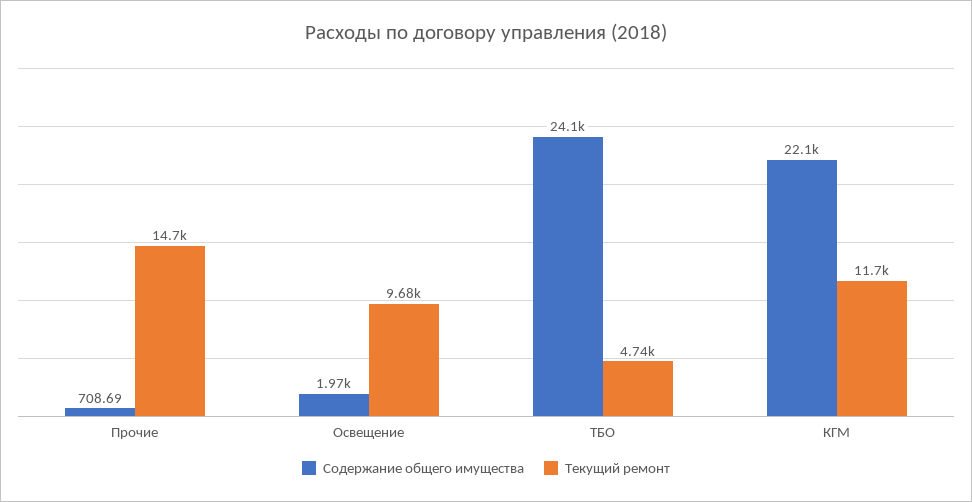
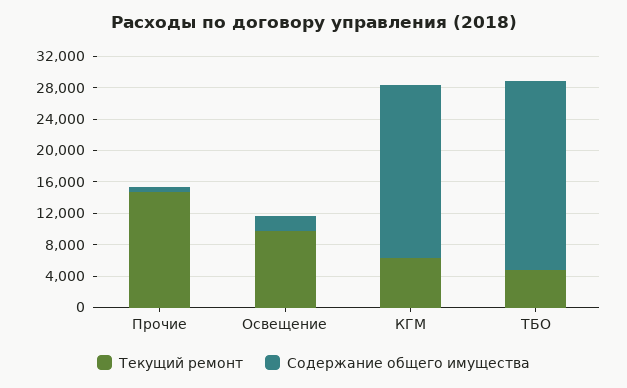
Текущий ремонт, КГМ: 11700 -> 6000

